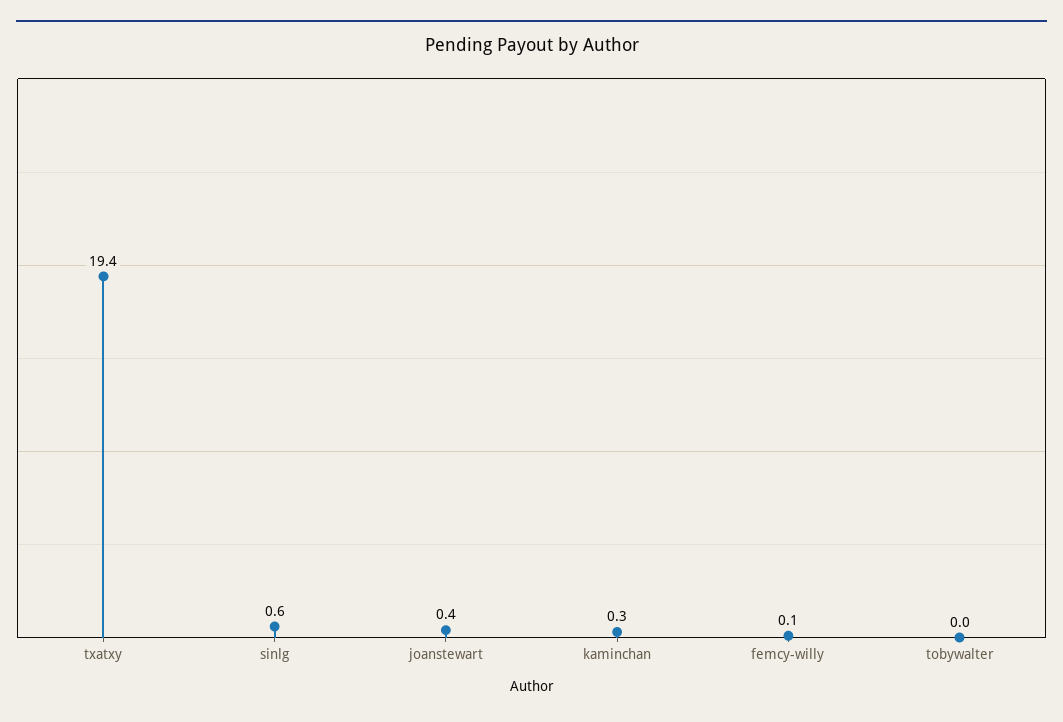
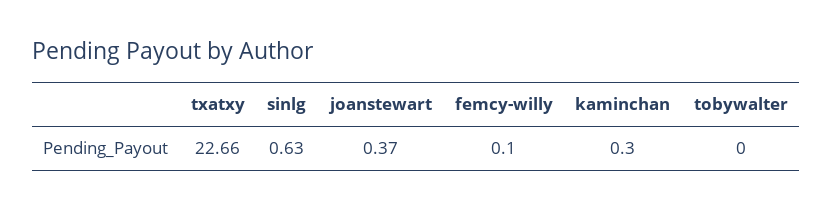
txatxy: 19.4 -> 22.66

